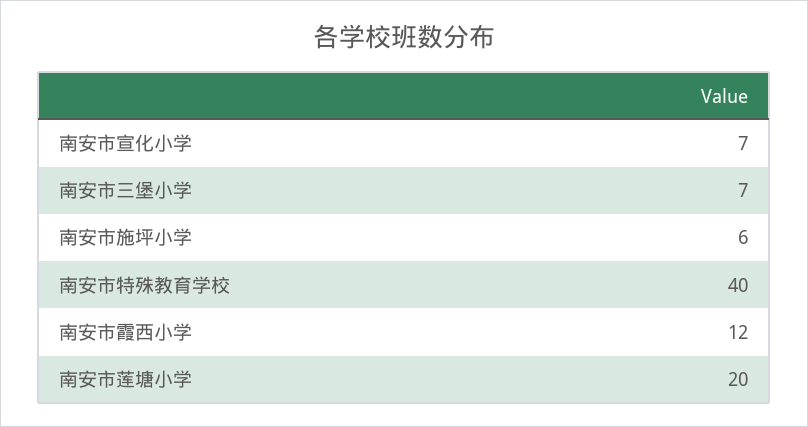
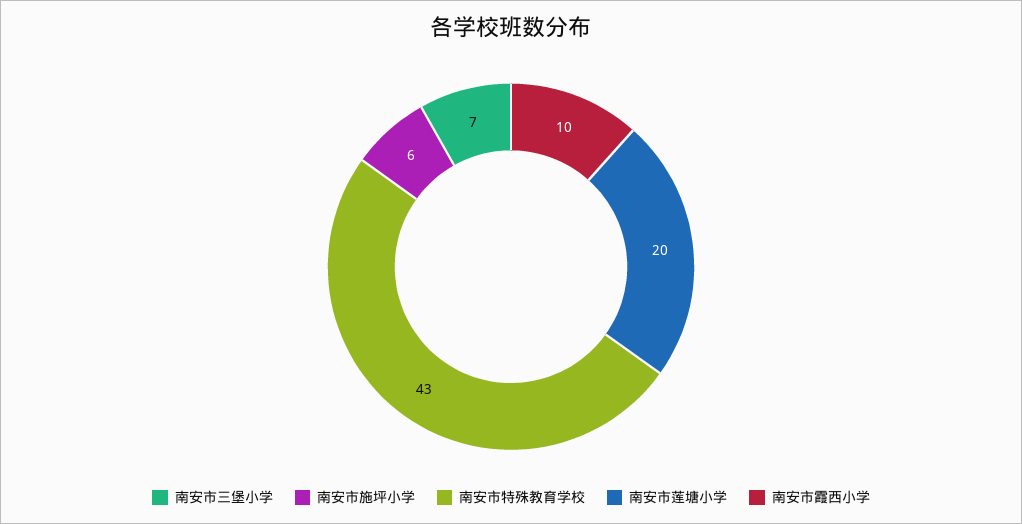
南安市宣化小学: 7 -> none
南安市特殊教育学校: 40 -> 43
南安市霞西小学: 12 -> 10

